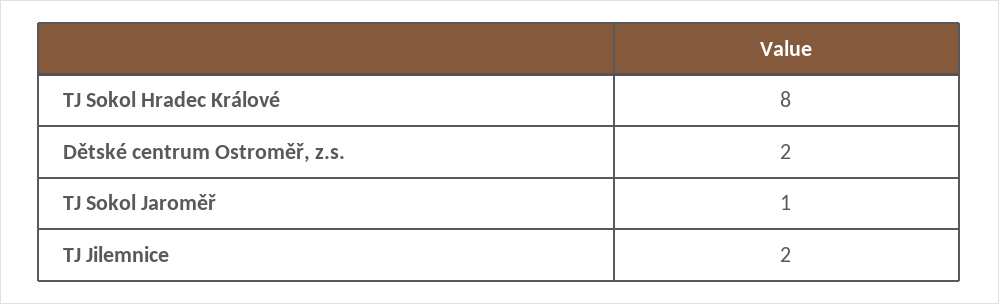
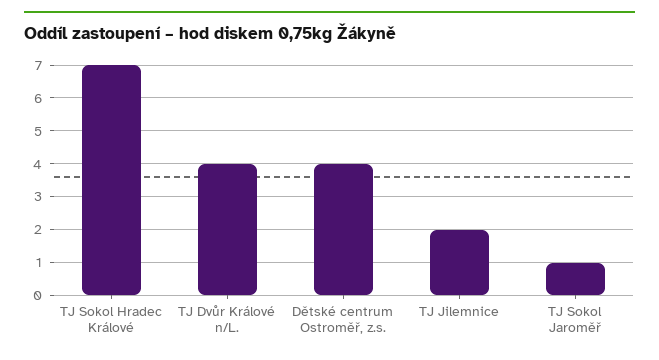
TJ Sokol Hradec Králové: 8 -> 7
Dětské centrum Ostroměř, z.s.: 2 -> 4
TJ Dvůr Králové n/L.: none -> 4

